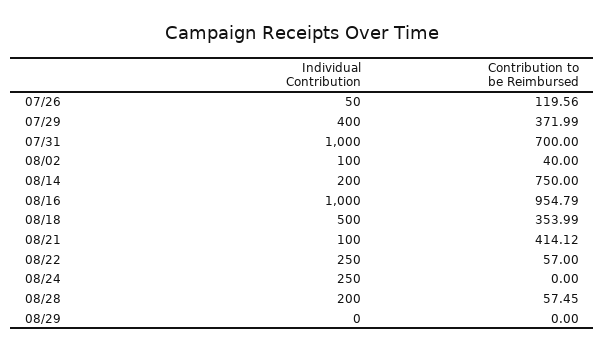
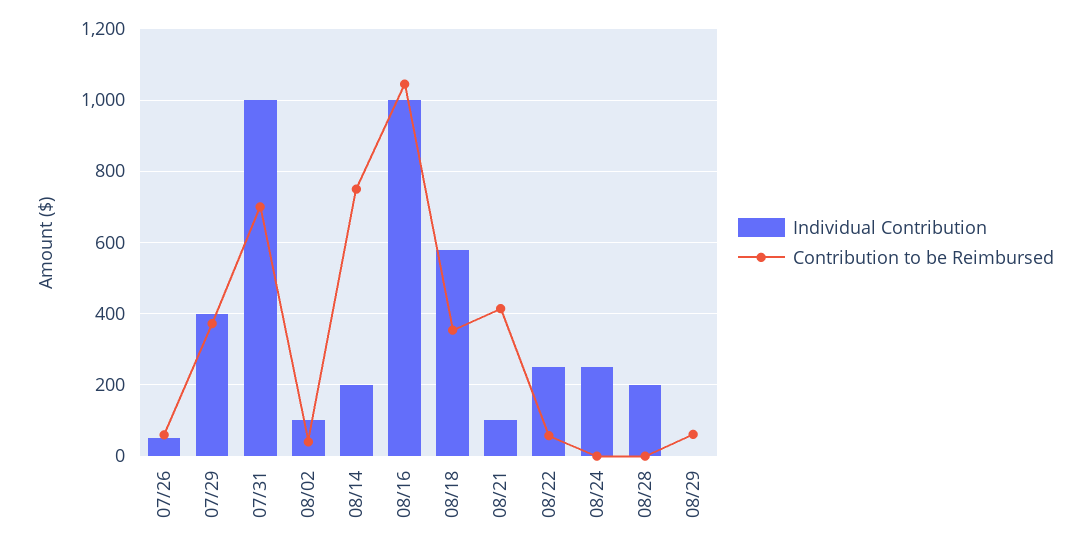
Contribution to be Reimbursed, 07/26: 119.56 -> 60
Contribution to be Reimbursed, 08/16: 954.79 -> 1040
Individual Contribution, 08/18: 500 -> 580
Contribution to be Reimbursed, 08/28: 57.45 -> 0
Contribution to be Reimbursed, 08/29: 0 -> 60

